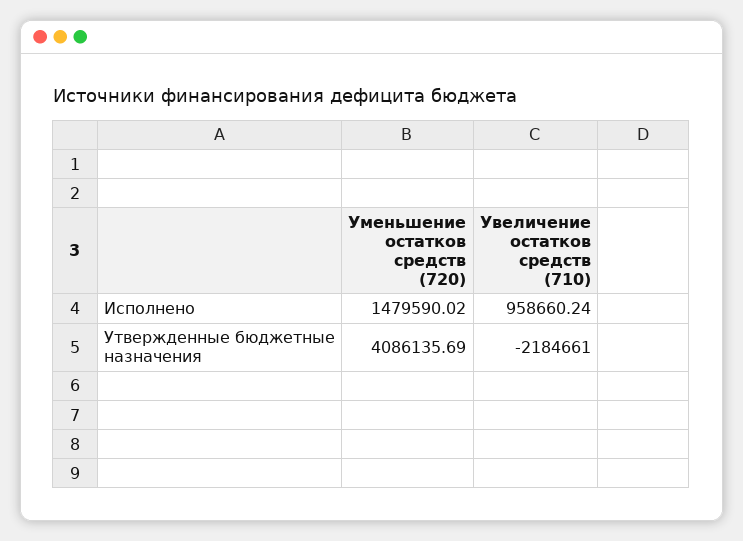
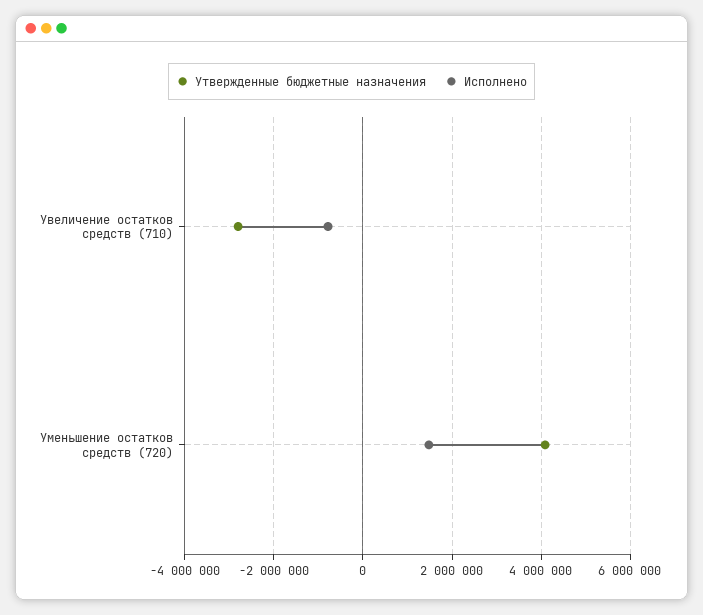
Исполнено, Увеличение остатков средств (710): 958660.24 -> -800000
Утвержденные бюджетные назначения, Увеличение остатков средств (710): -2184661 -> -2800000

